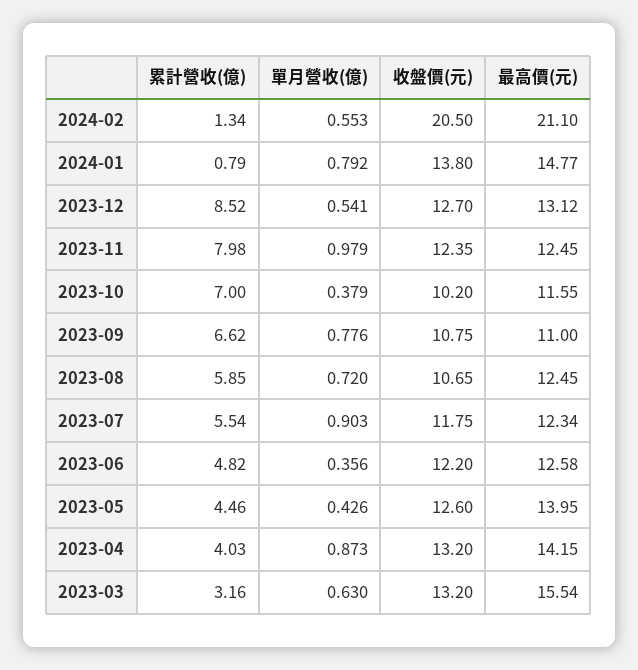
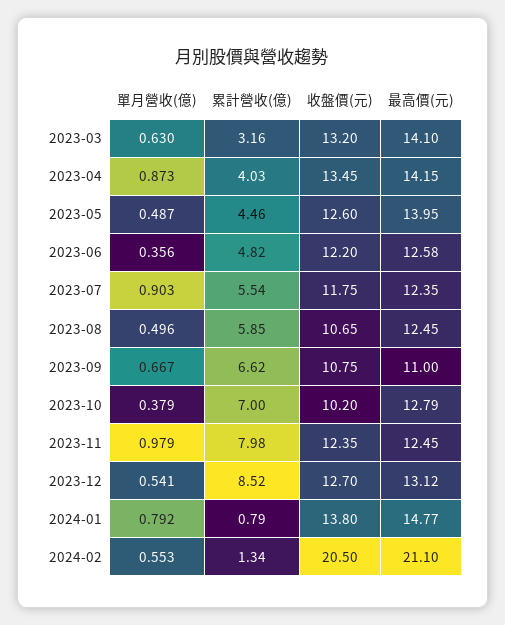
最高價(元), 2023-10: 11.55 -> 12.79
單月營收(億), 2023-09: 0.776 -> 0.667
單月營收(億), 2023-08: 0.72 -> 0.496
最高價(元), 2023-07: 12.34 -> 12.35
單月營收(億), 2023-05: 0.426 -> 0.487
收盤價(元), 2023-04: 13.2 -> 13.45
最高價(元), 2023-03: 15.54 -> 14.1

